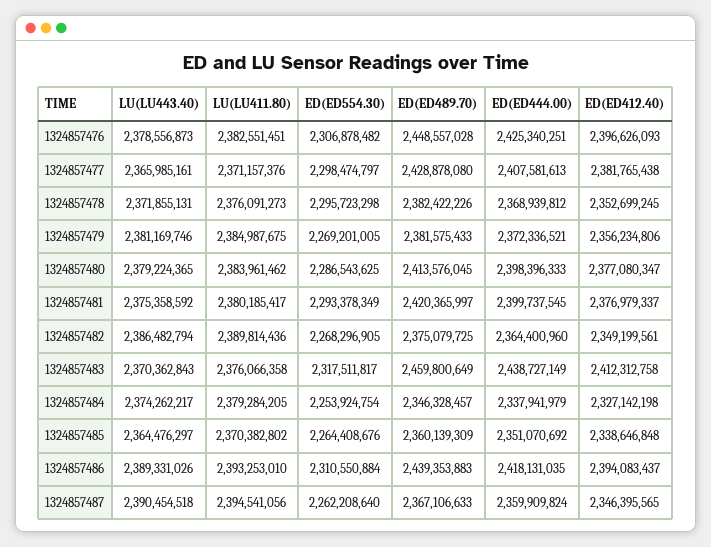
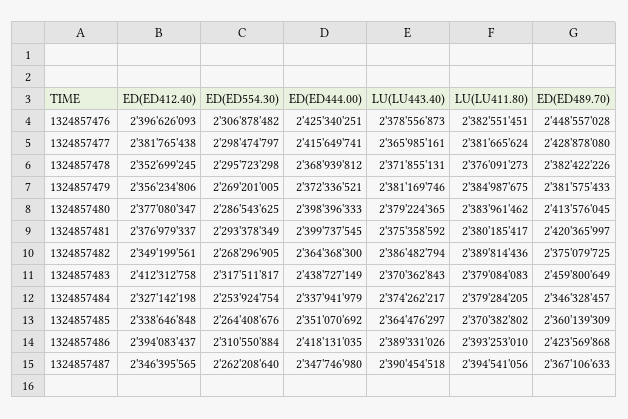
LU(LU411.80), 1324857477: 2371157376 -> 2381665624
ED(ED444.00), 1324857477: 2407581613 -> 2415649741
ED(ED444.00), 1324857482: 2364400960 -> 2364368300
LU(LU411.80), 1324857483: 2376066358 -> 2379084083
ED(ED489.70), 1324857486: 2439353883 -> 2423569868
ED(ED444.00), 1324857487: 2359909824 -> 2347746980

